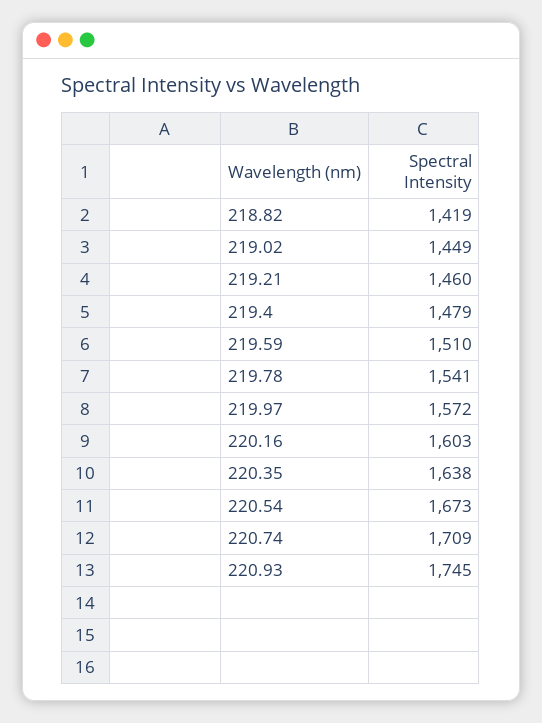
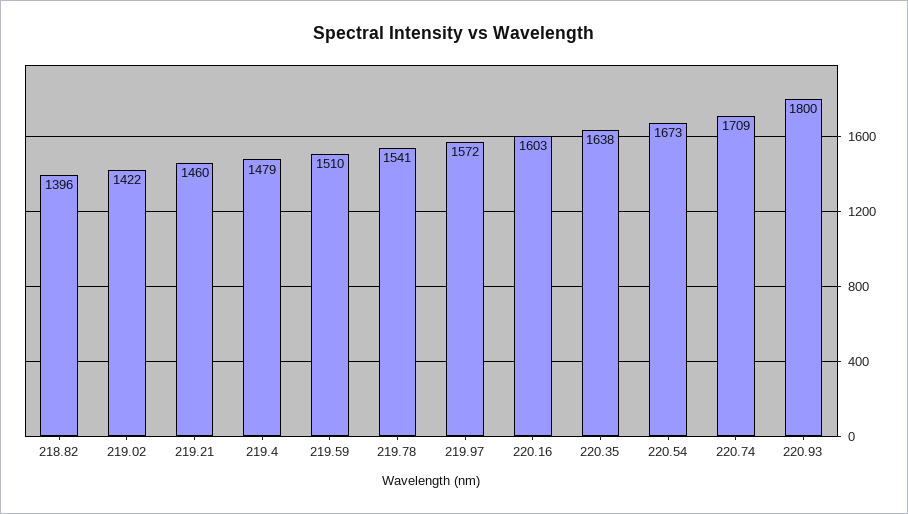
218.82: 1419 -> 1396
219.02: 1449 -> 1422
220.93: 1745 -> 1800

